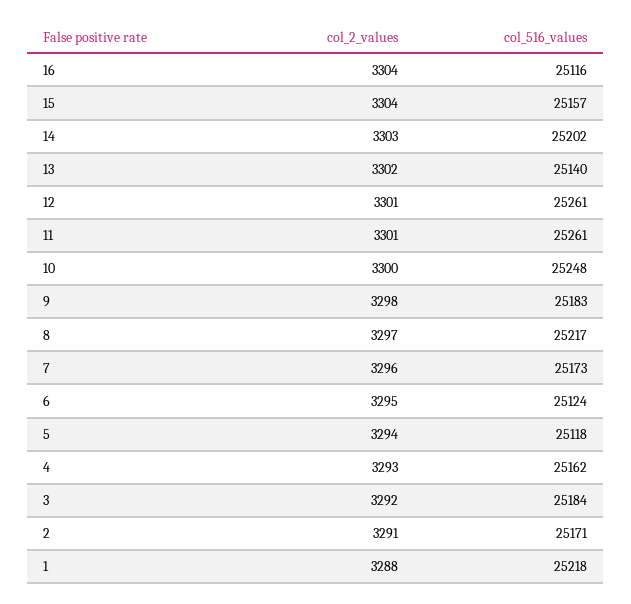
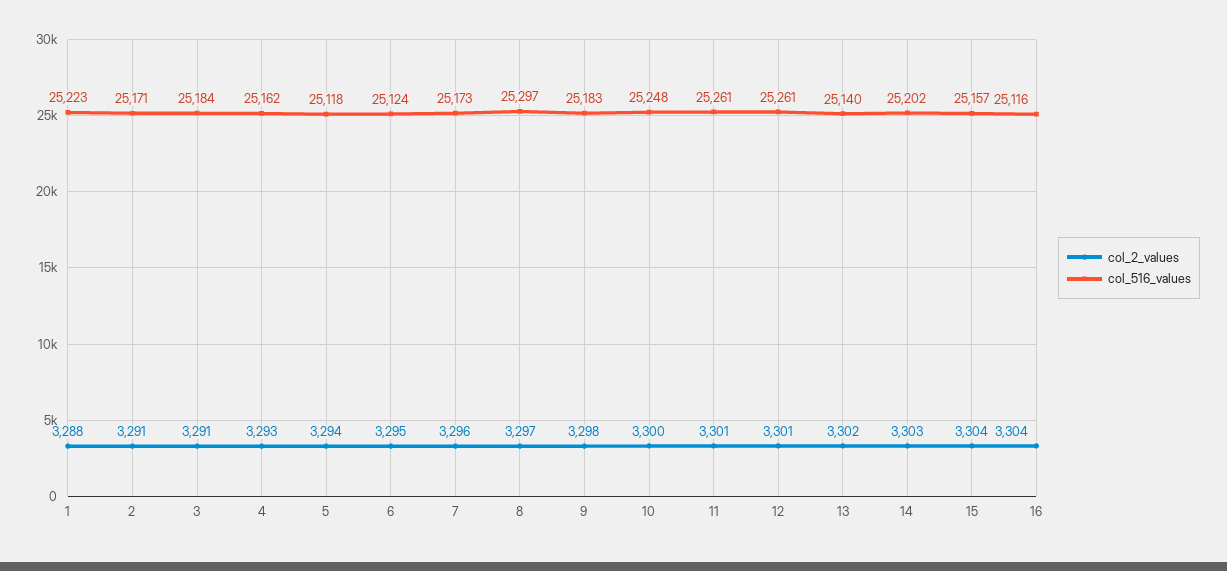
col_516_values, 8: 25217 -> 25297
col_2_values, 3: 3292 -> 3291
col_516_values, 1: 25218 -> 25223

